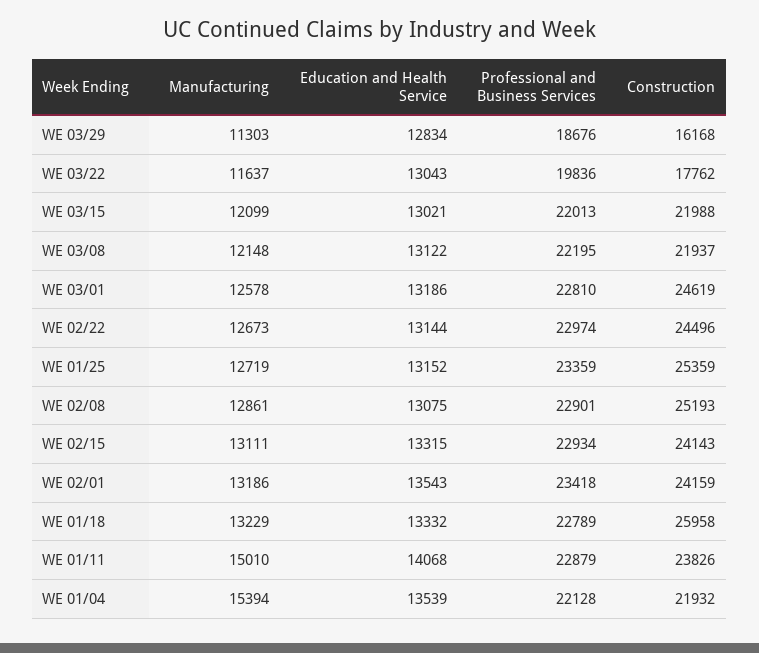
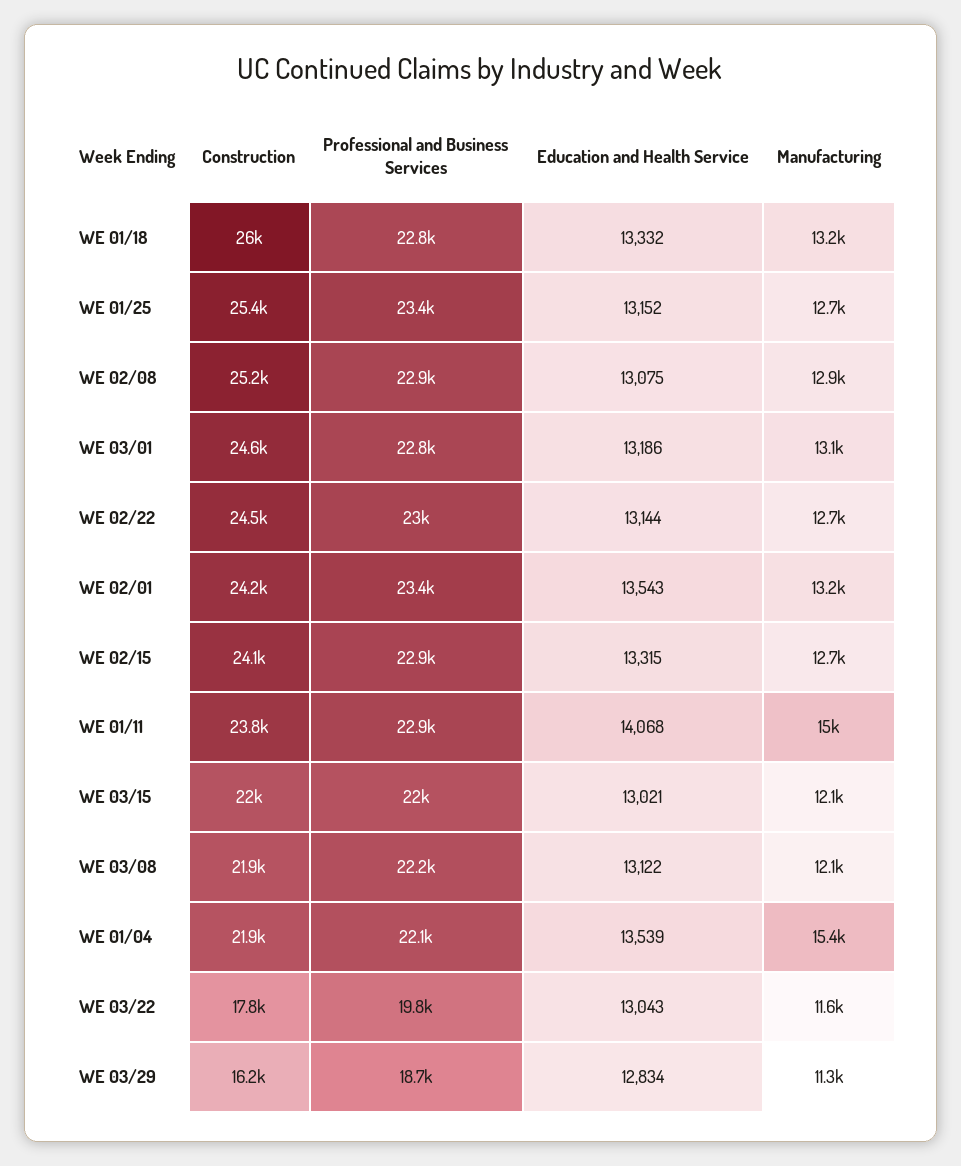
Manufacturing, WE 03/01: 12578 -> 13100
Manufacturing, WE 02/15: 13111 -> 12700

